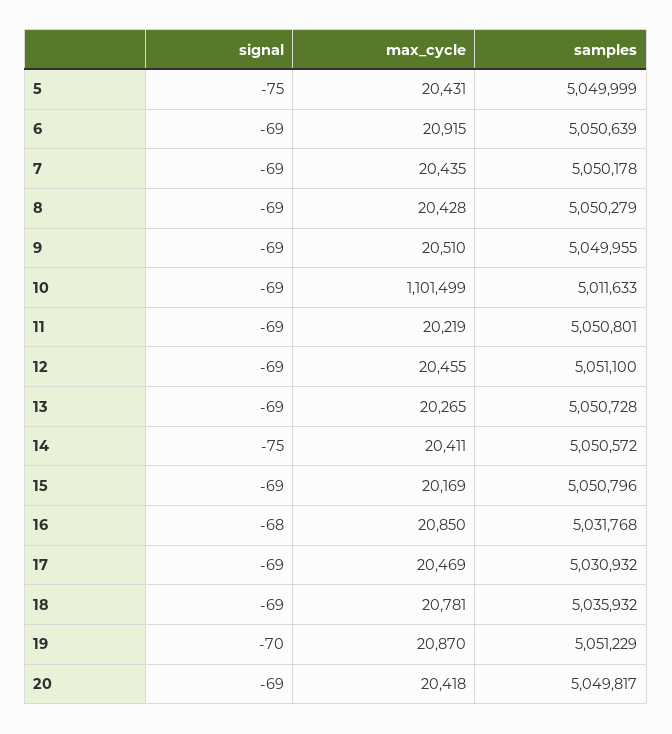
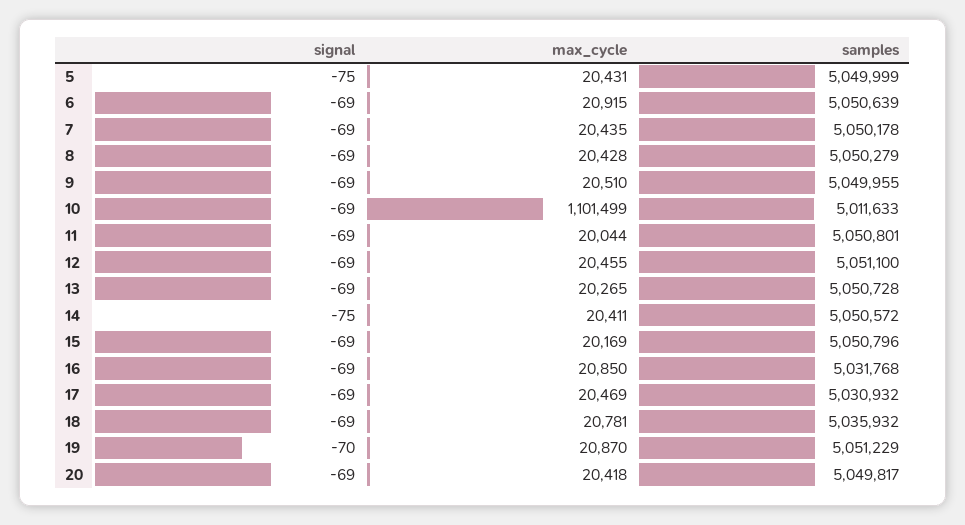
max_cycle, 11: 20219 -> 20044
signal, 16: -68 -> -69

